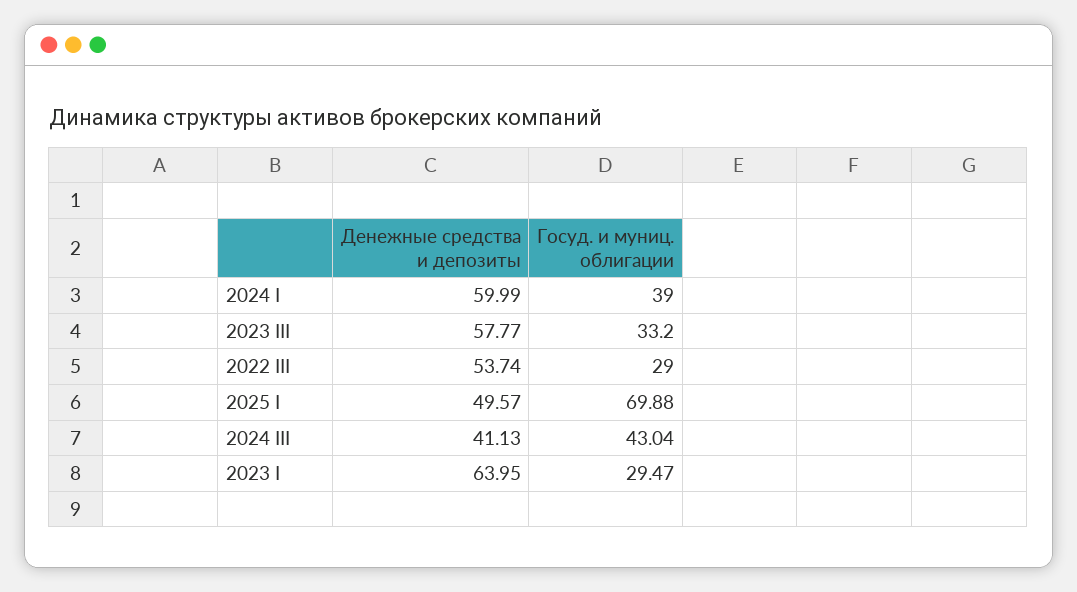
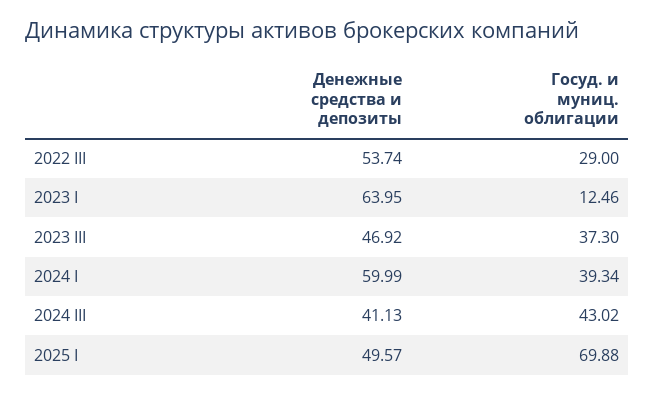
Госуд. и муниц. облигации, 2024 I: 39 -> 39.34
Денежные средства и депозиты, 2023 III: 57.77 -> 46.92
Госуд. и муниц. облигации, 2023 III: 33.2 -> 37.3
Госуд. и муниц. облигации, 2024 III: 43.04 -> 43.02
Госуд. и муниц. облигации, 2023 I: 29.47 -> 12.46

